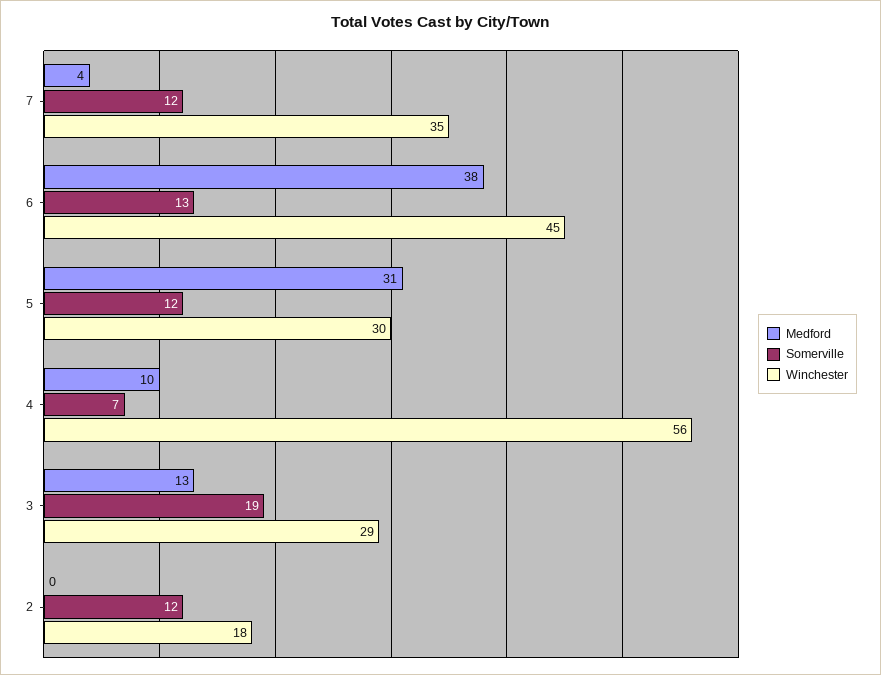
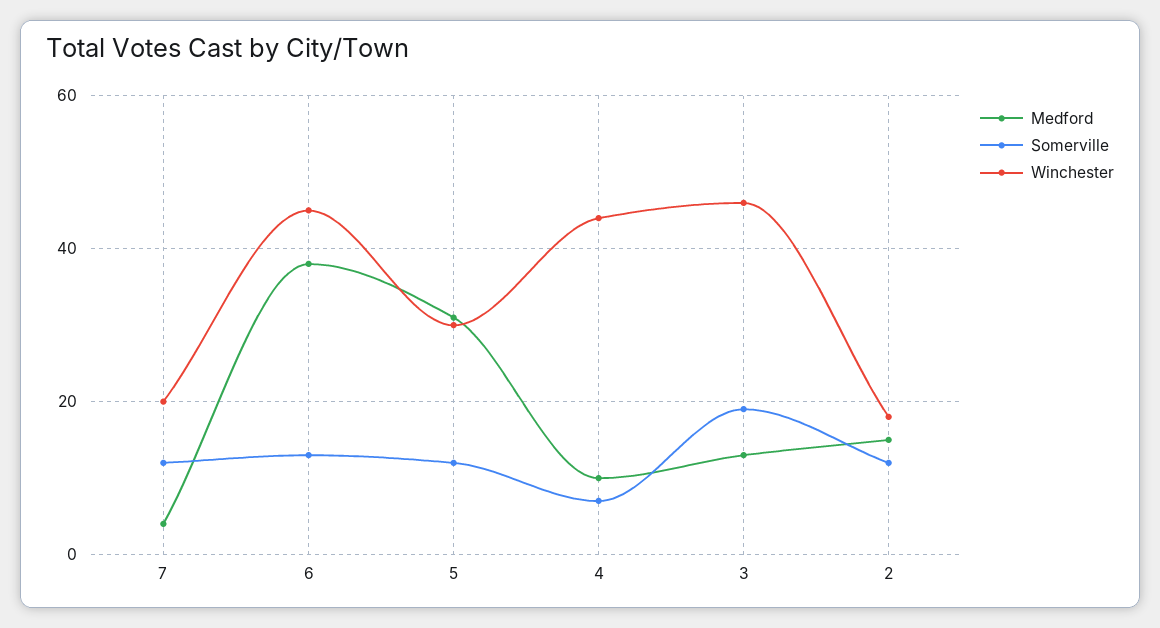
Winchester, 7: 35 -> 20
Winchester, 4: 56 -> 45
Winchester, 3: 29 -> 45
Medford, 2: 0 -> 15

